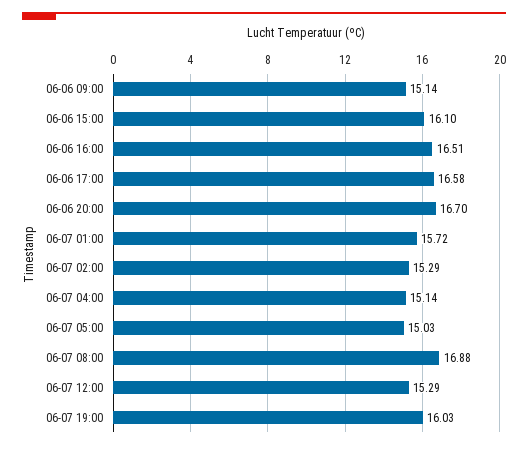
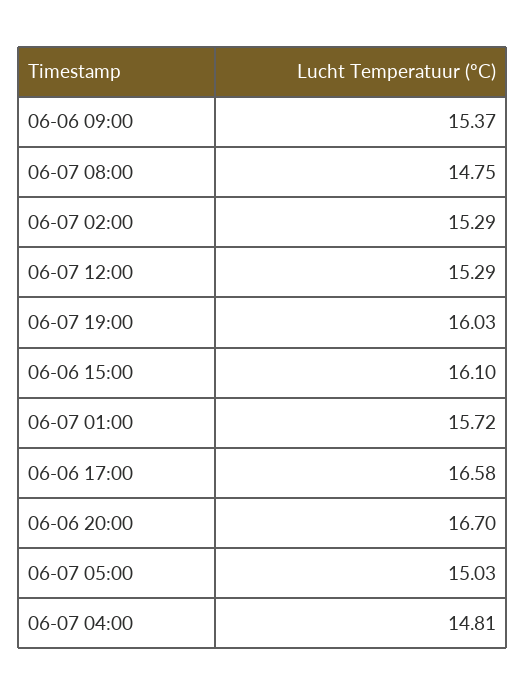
06-06 09:00: 15.14 -> 15.37
06-06 16:00: 16.51 -> none
06-07 04:00: 15.14 -> 14.81
06-07 08:00: 16.88 -> 14.75

